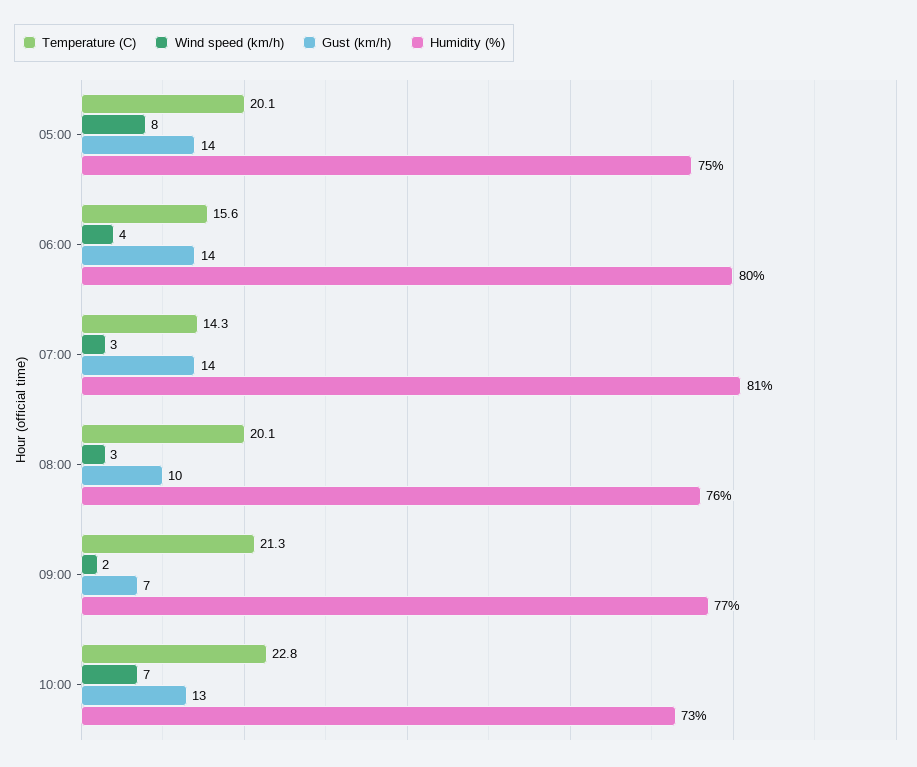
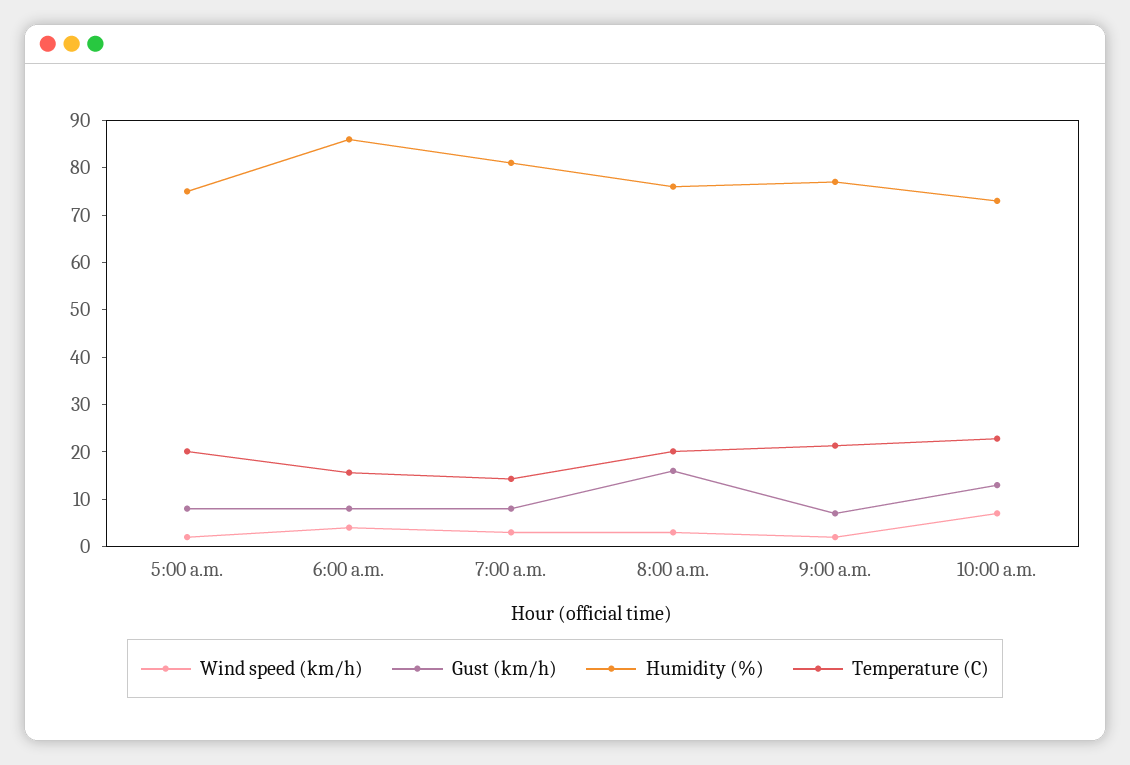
Wind speed (km/h), 05:00: 8 -> 2
Gust (km/h), 05:00: 14 -> 8
Gust (km/h), 06:00: 14 -> 8
Humidity (%), 06:00: 80 -> 86
Gust (km/h), 07:00: 14 -> 8
Gust (km/h), 08:00: 10 -> 16

